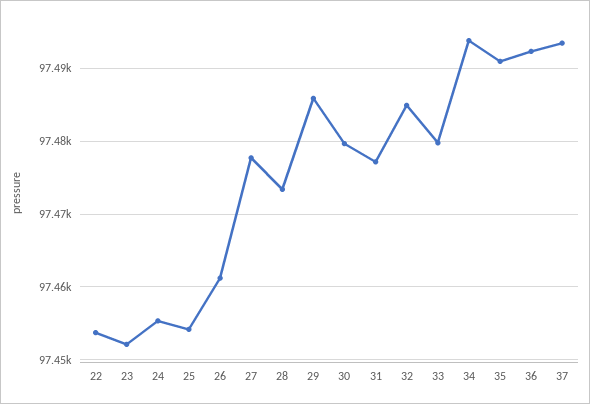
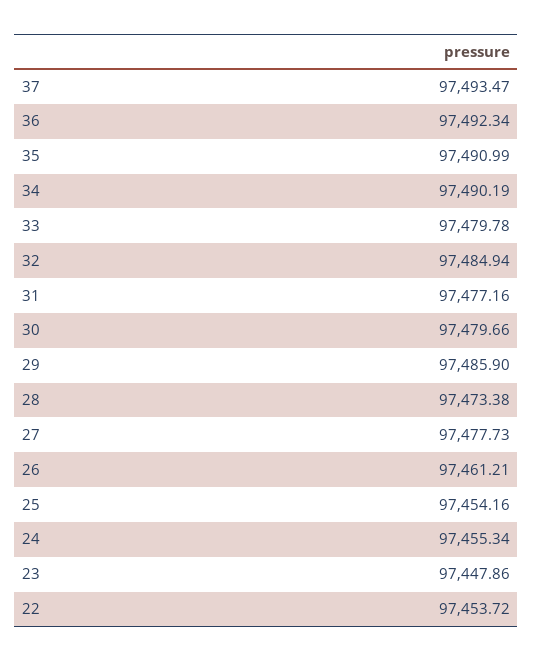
23: 97452 -> 97447.86
34: 97494 -> 97490.19

